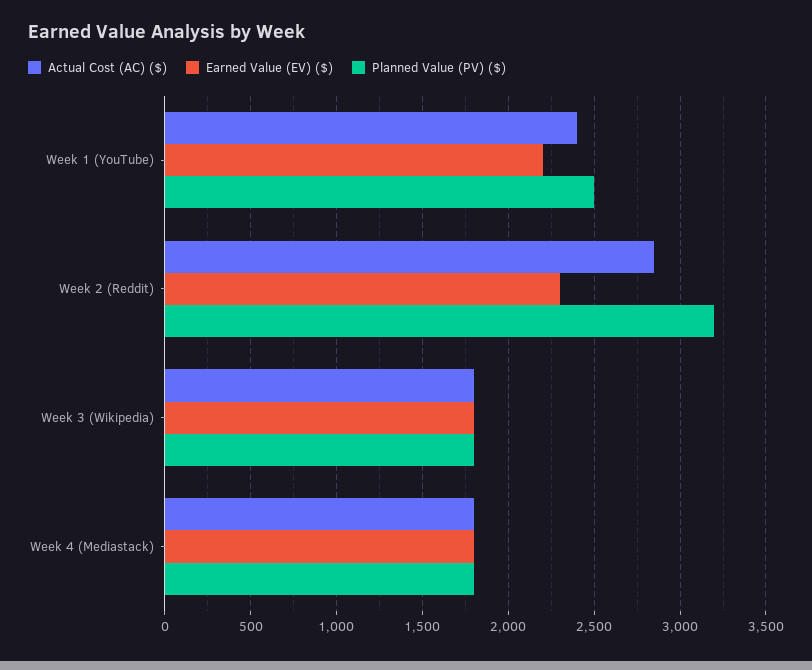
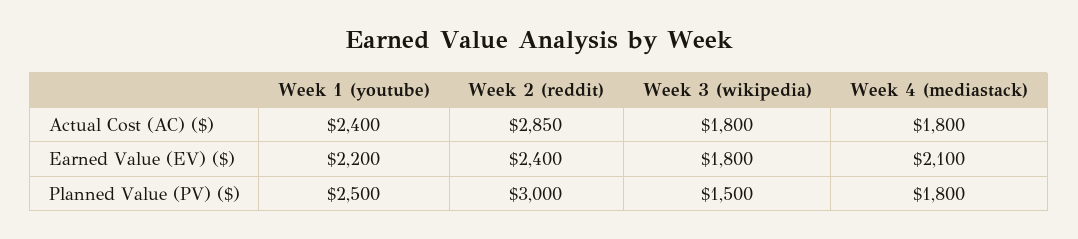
Earned Value (EV) ($), Week 2 (Reddit): 2300 -> 2400
Planned Value (PV) ($), Week 2 (Reddit): 3200 -> 3000
Planned Value (PV) ($), Week 3 (Wikipedia): 1800 -> 1500
Earned Value (EV) ($), Week 4 (Mediastack): 1800 -> 2100

